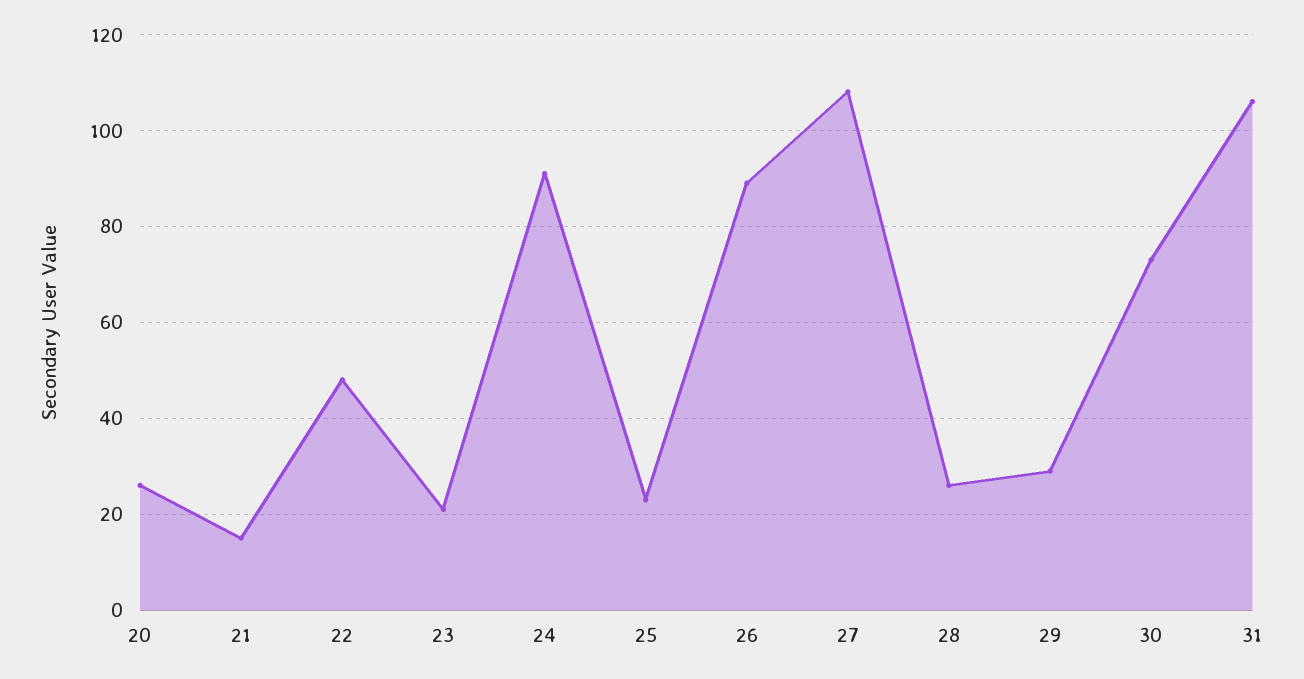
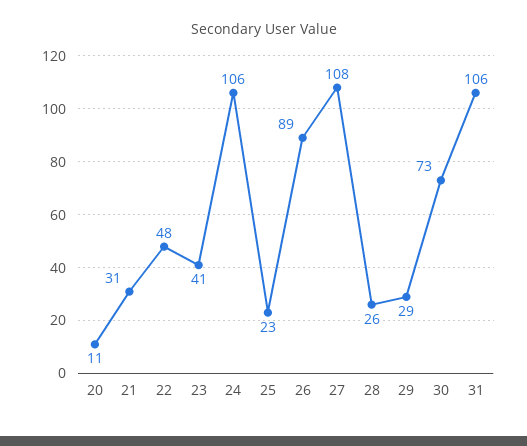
20: 25 -> 11
21: 15 -> 31
23: 20 -> 41
24: 90 -> 106

